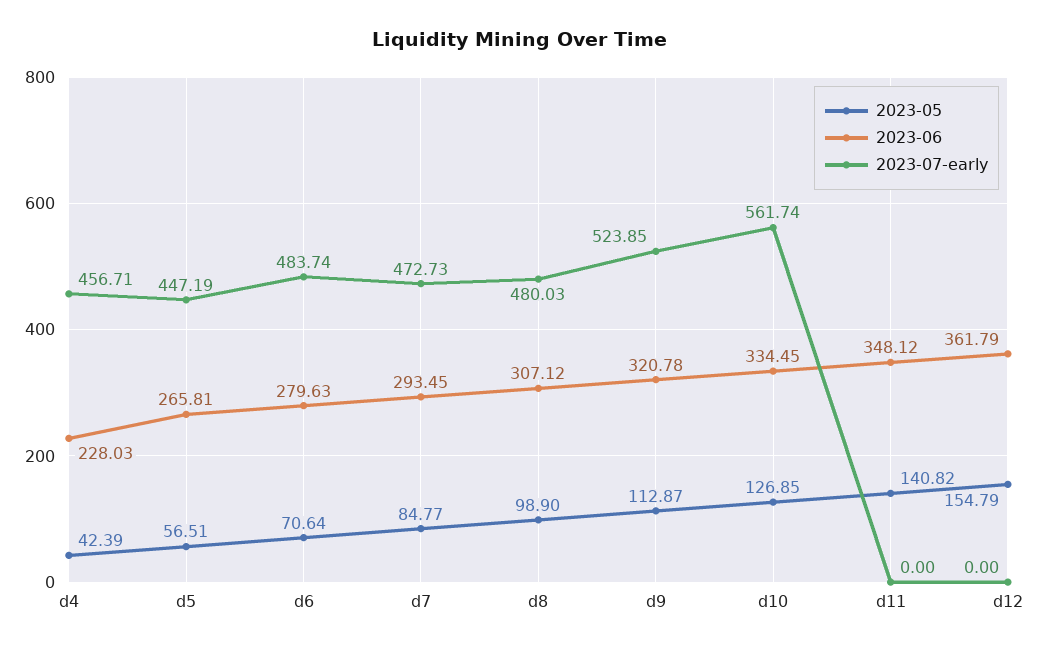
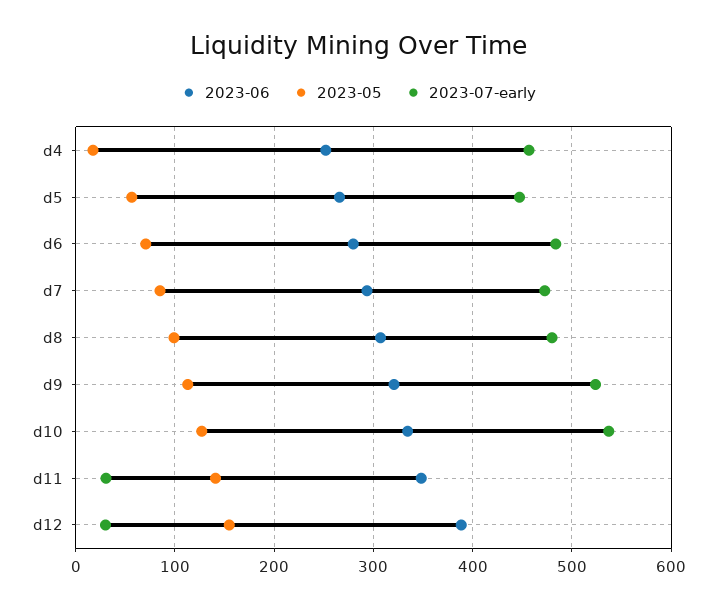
2023-05, d4: 42.39 -> 20
2023-06, d4: 228.03 -> 250
2023-07-early, d10: 561.74 -> 540
2023-07-early, d11: 0 -> 30
2023-06, d12: 361.79 -> 390
2023-07-early, d12: 0 -> 30

